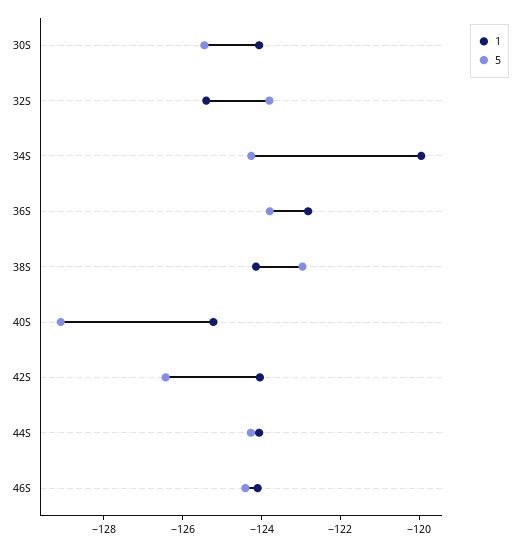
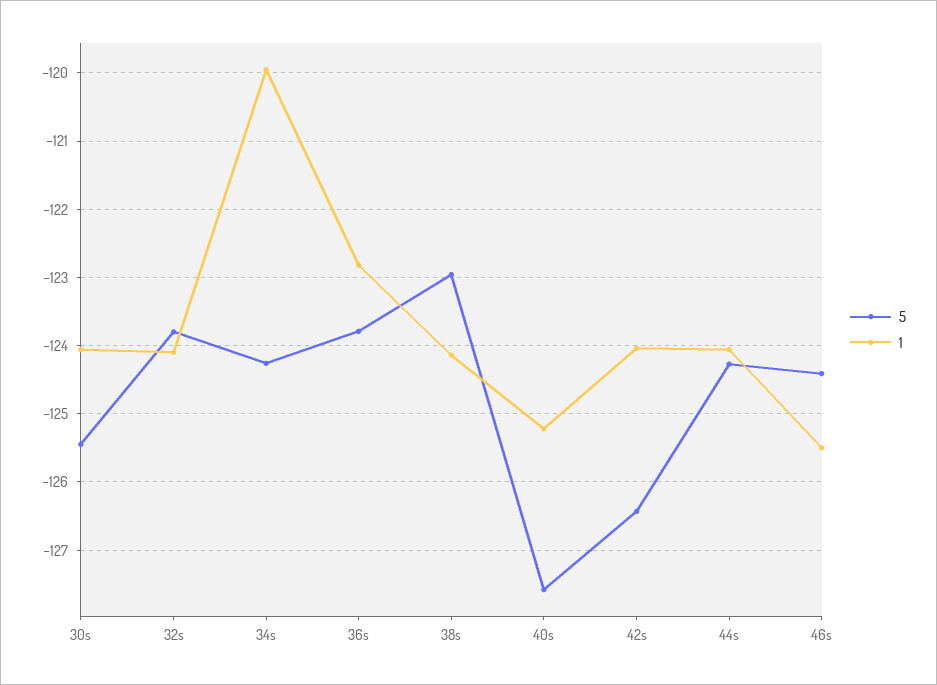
1, 32S: -125.5 -> -124.1
5, 40S: -129 -> -127.6
1, 46S: -124 -> -125.5

